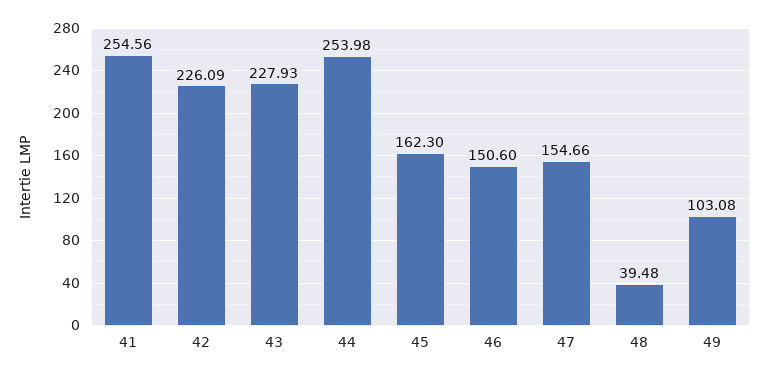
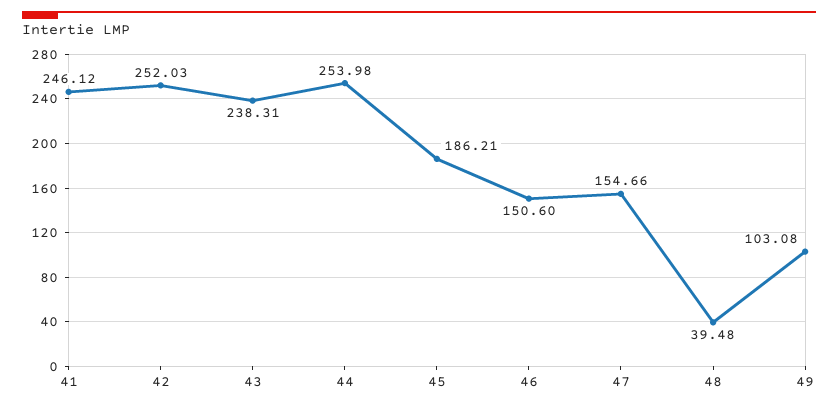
41: 254.56 -> 246.12
42: 226.09 -> 252.03
43: 227.93 -> 238.31
45: 162.3 -> 186.21

